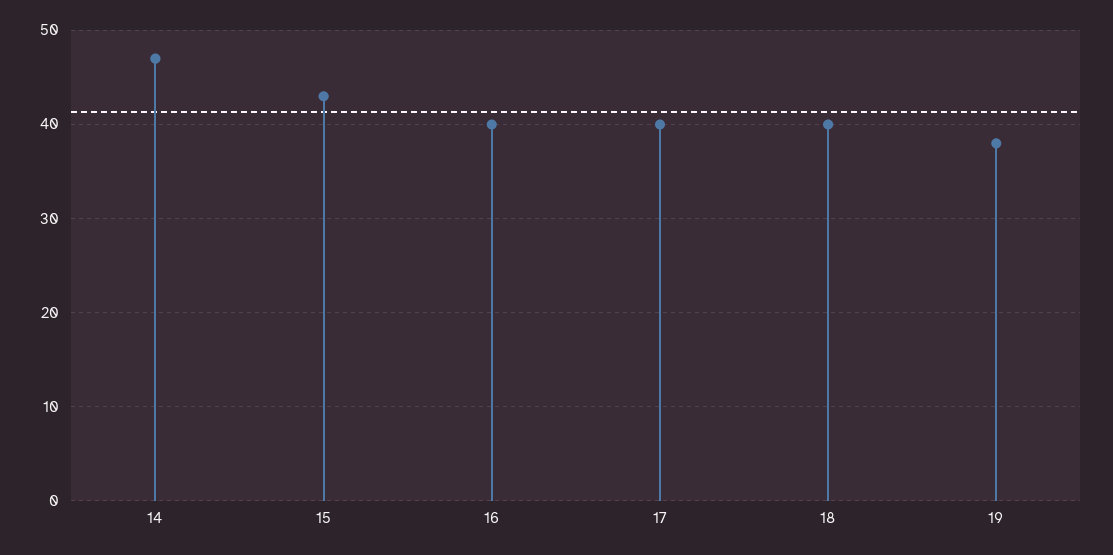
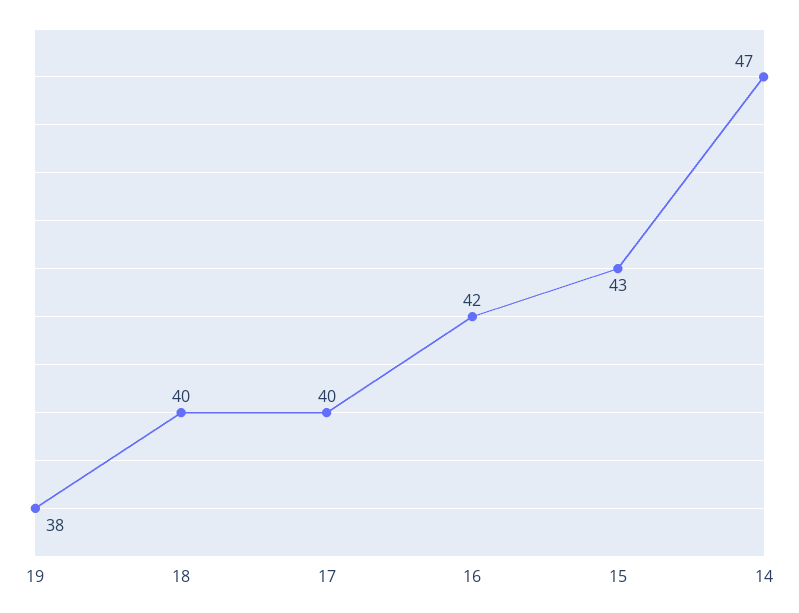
16: 40 -> 42

